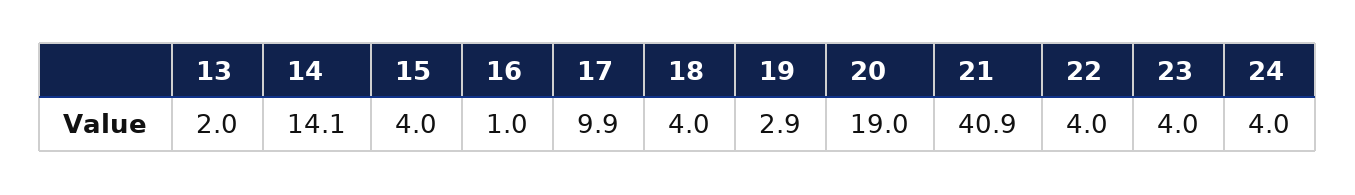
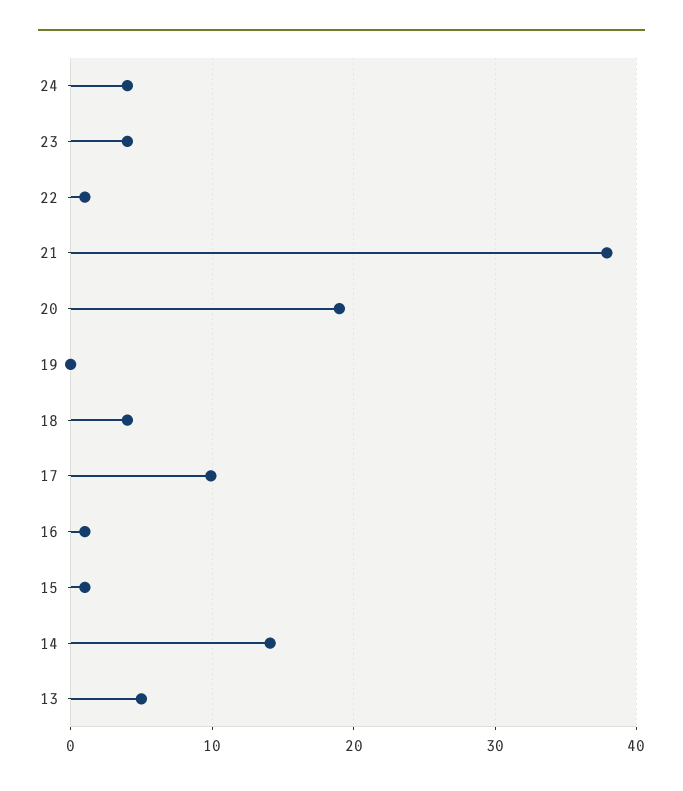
13: 2 -> 5
15: 4 -> 1
19: 2.9 -> 0
21: 40.9 -> 38
22: 4 -> 1

